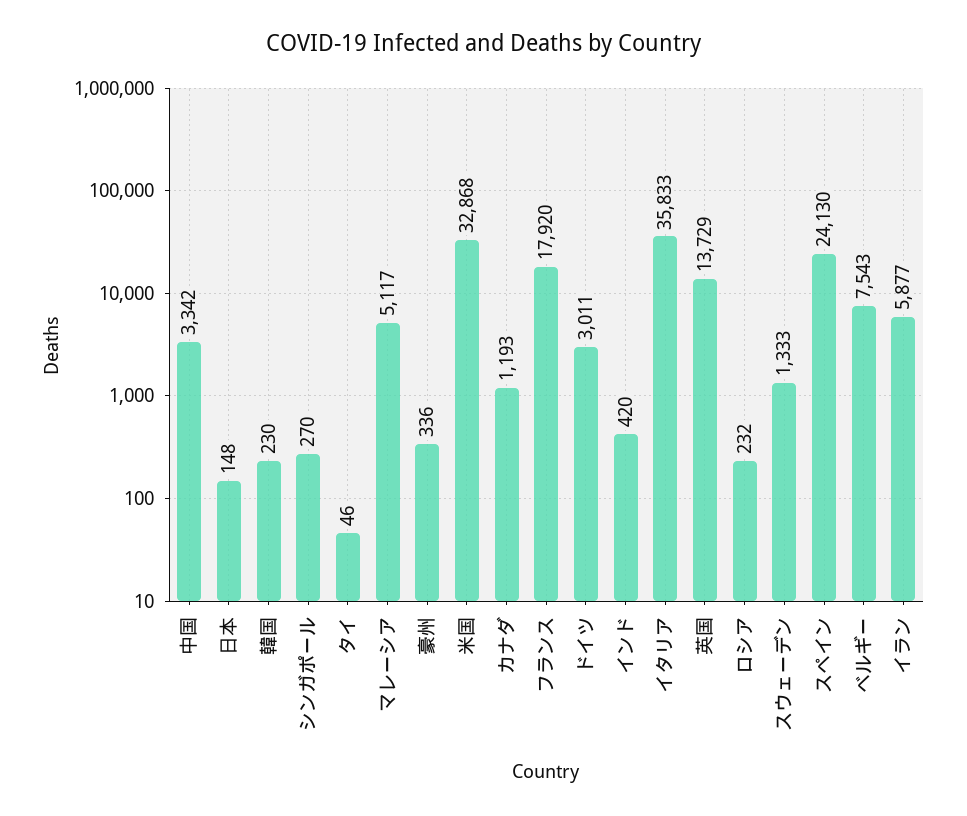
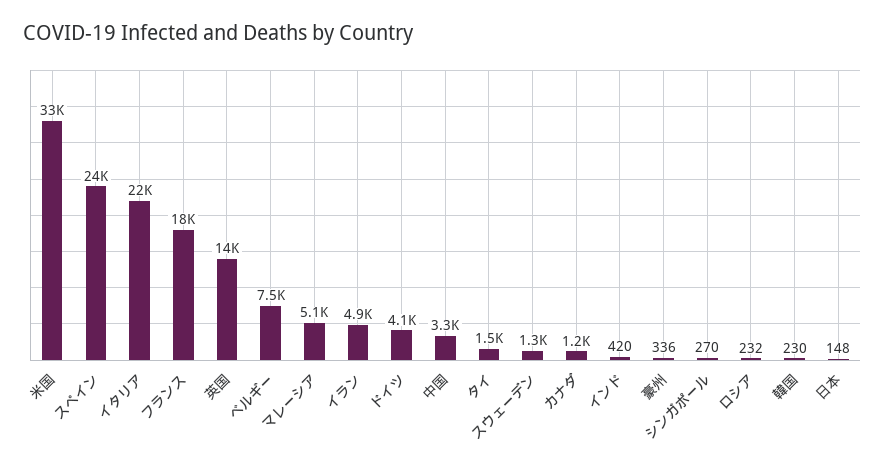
タイ: 46 -> 1500
ドイツ: 3011 -> 4100
イタリア: 35833 -> 22000
イラン: 5877 -> 4900

